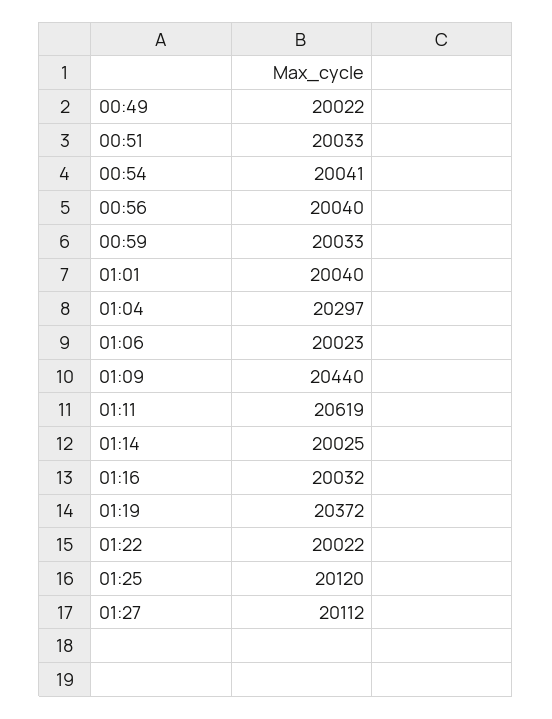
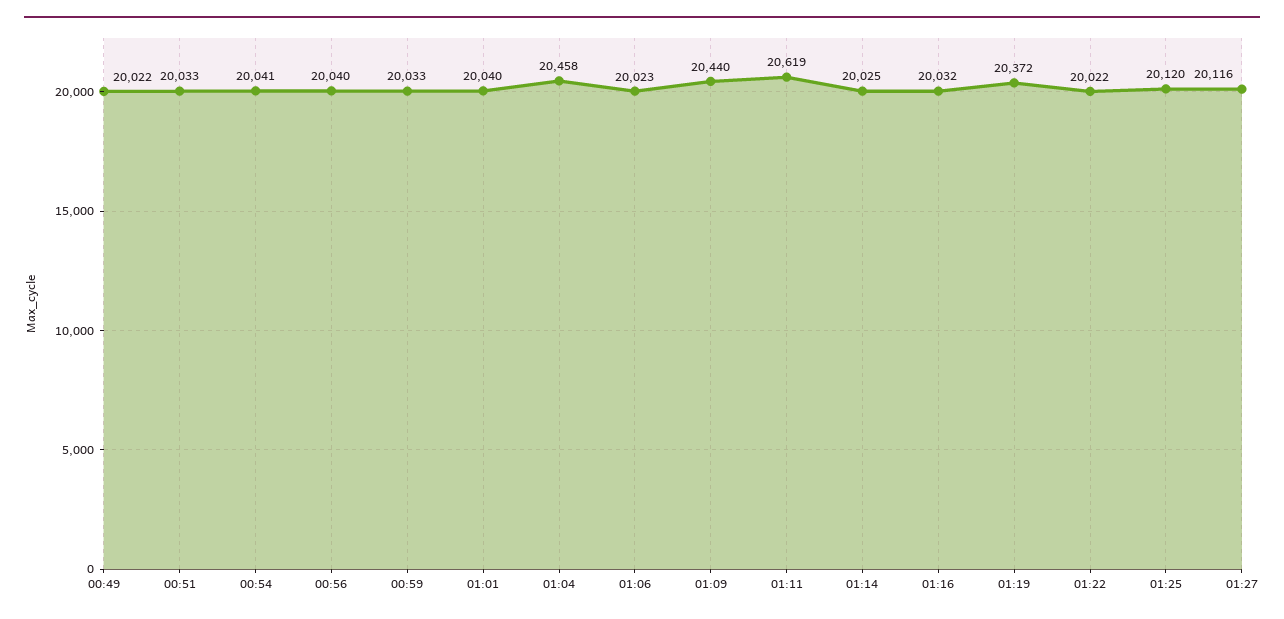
01:04: 20297 -> 20458
01:27: 20112 -> 20116

